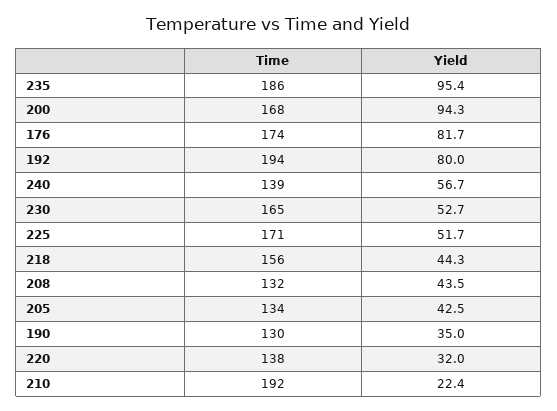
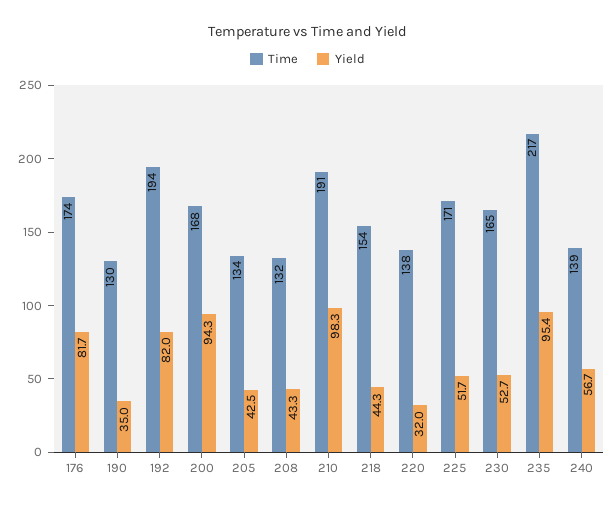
Time, 235: 186 -> 217
Yield, 192: 80 -> 82
Time, 218: 156 -> 154
Yield, 208: 43.5 -> 43.3
Time, 210: 192 -> 191
Yield, 210: 22.4 -> 98.3

